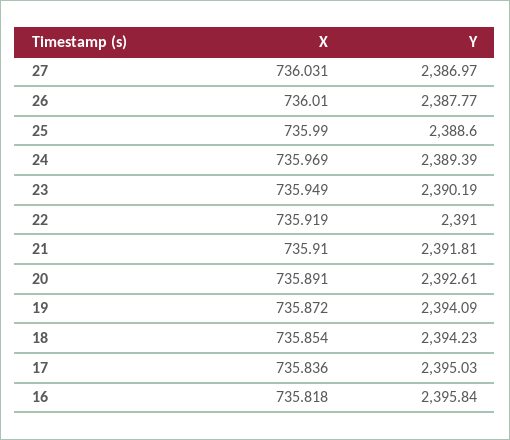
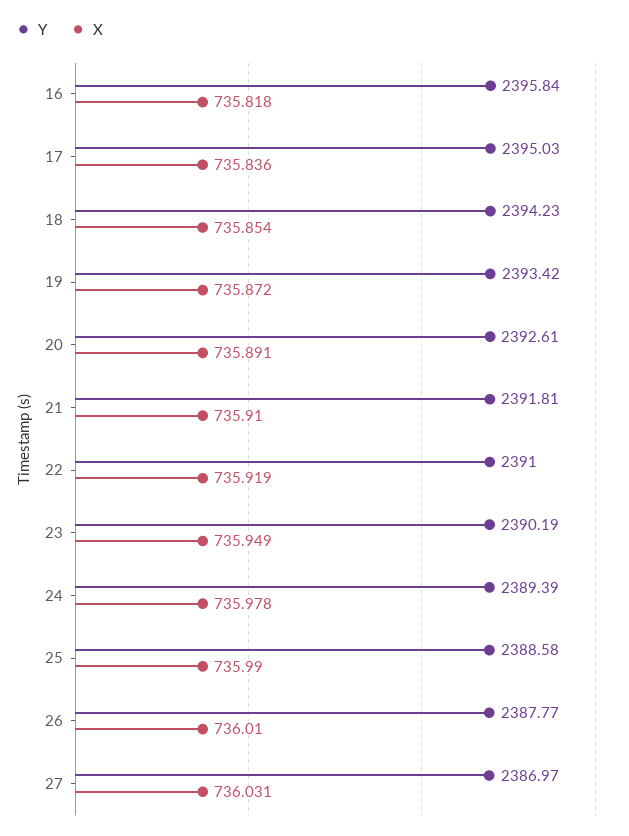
Y, 25: 2388.6 -> 2388.58
X, 24: 735.969 -> 735.978
Y, 19: 2394.09 -> 2393.42

